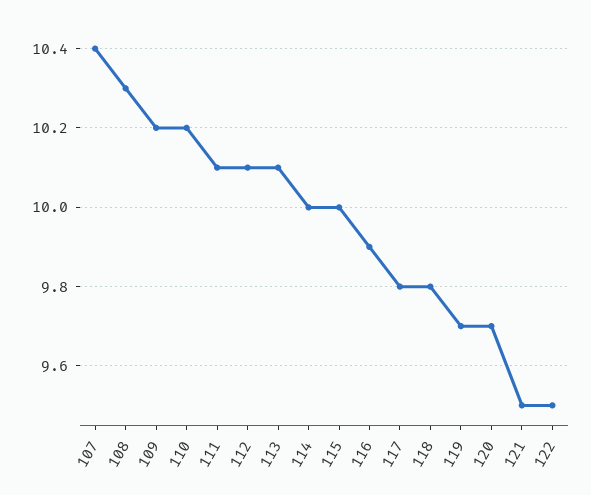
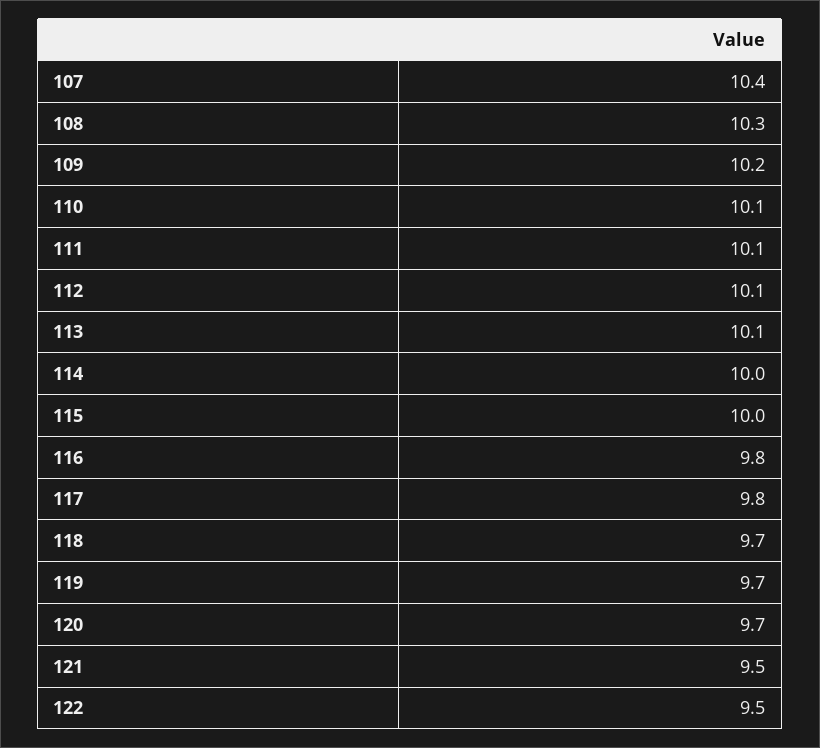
110: 10.2 -> 10.1
116: 9.9 -> 9.8
118: 9.8 -> 9.7

